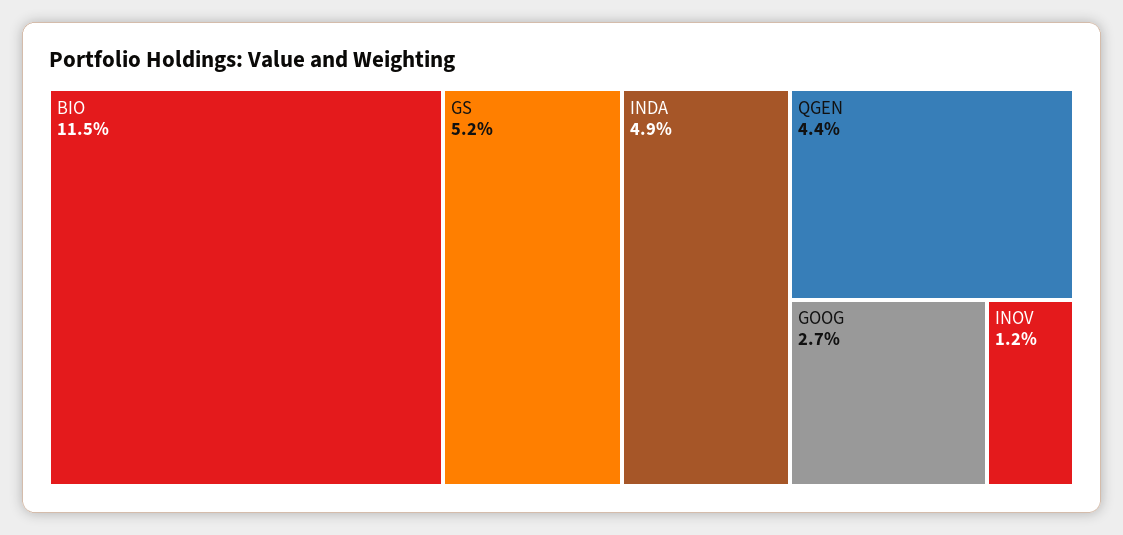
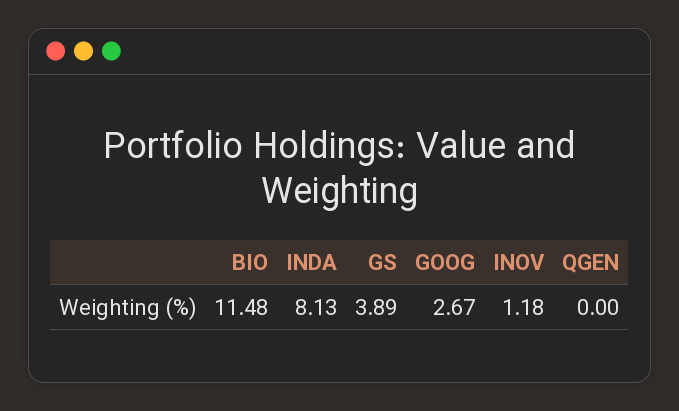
GS: 5.2 -> 3.89
INDA: 4.9 -> 8.13
QGEN: 4.4 -> 0

